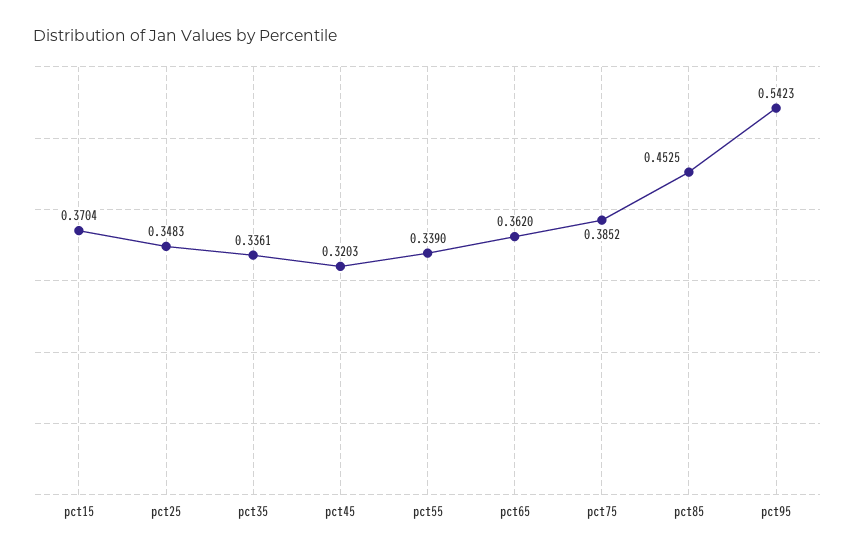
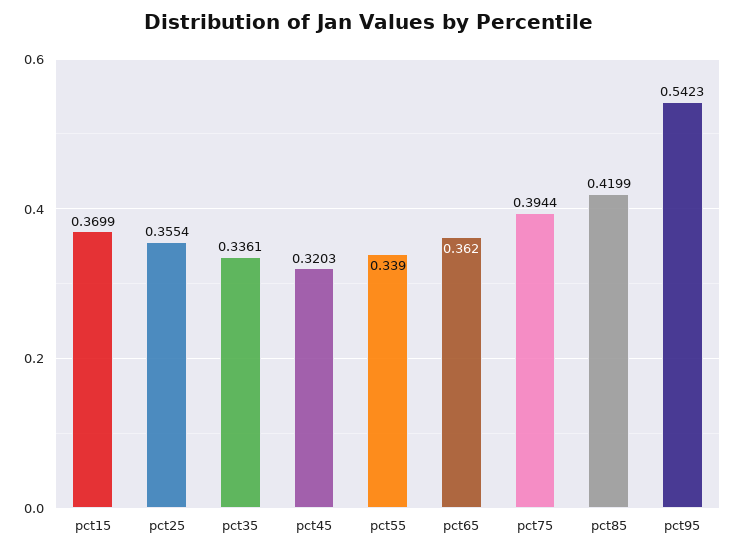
pct15: 0.3704 -> 0.3699
pct25: 0.3483 -> 0.3554
pct75: 0.3852 -> 0.3944
pct85: 0.4525 -> 0.4199

